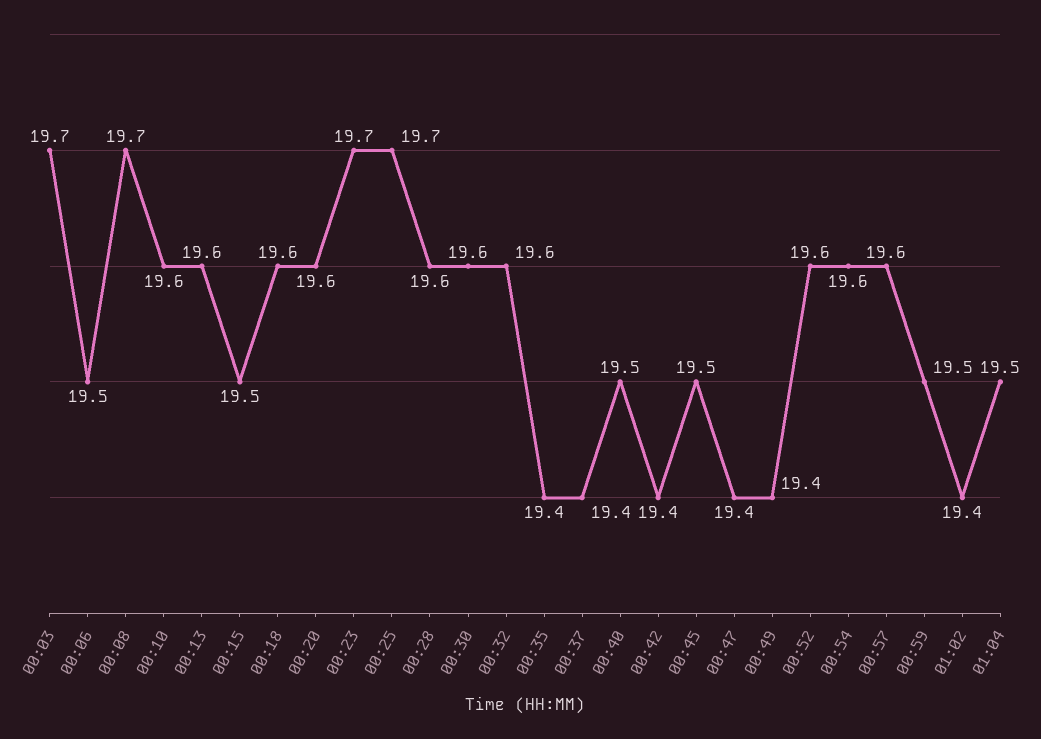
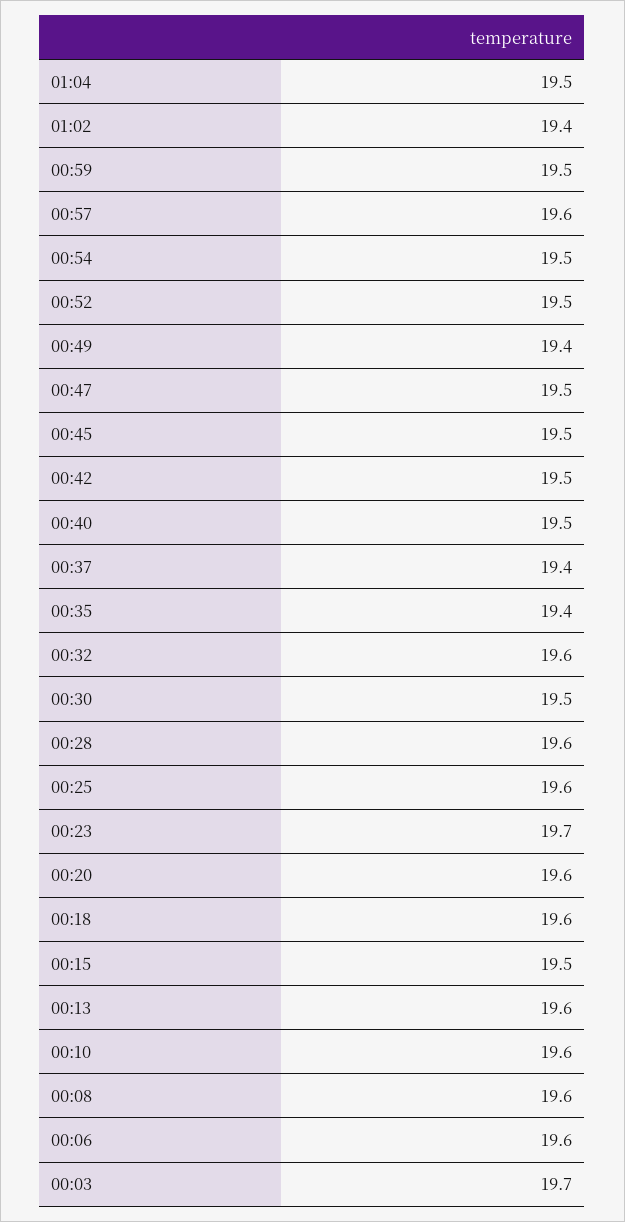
00:06: 19.5 -> 19.6
00:08: 19.7 -> 19.6
00:25: 19.7 -> 19.6
00:30: 19.6 -> 19.5
00:42: 19.4 -> 19.5
00:47: 19.4 -> 19.5
00:52: 19.6 -> 19.5
00:54: 19.6 -> 19.5

